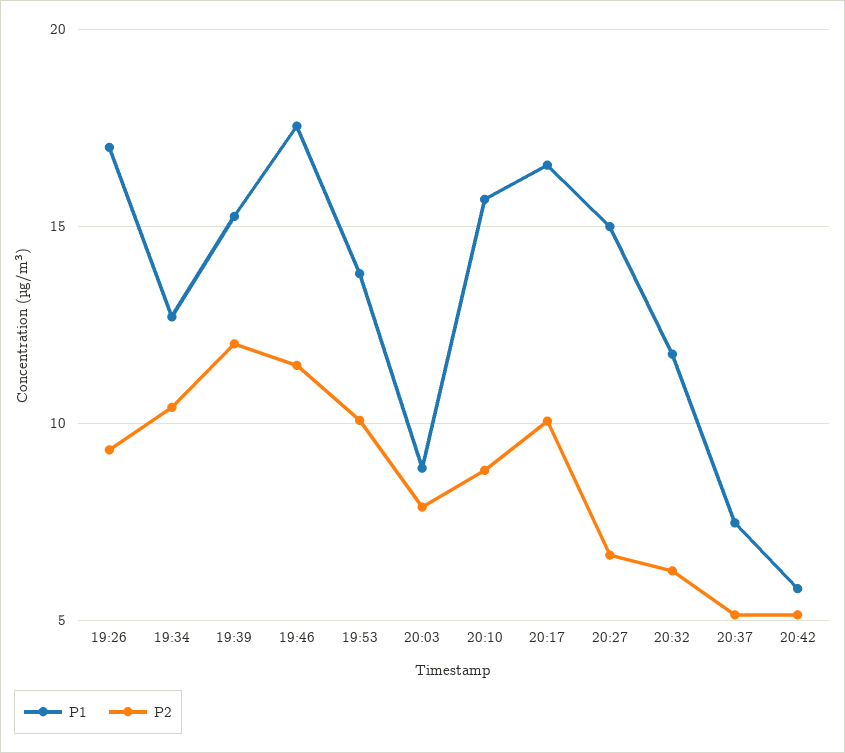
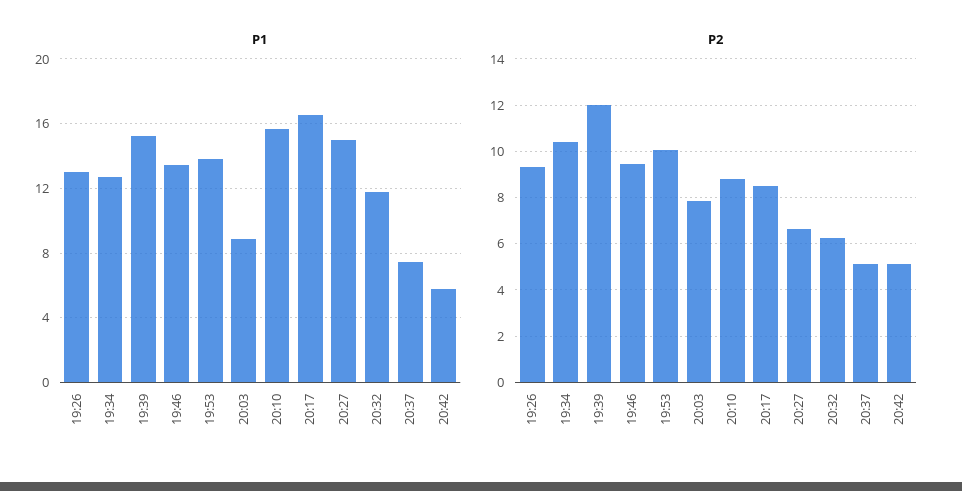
P1, 19:26: 17 -> 13
P1, 19:46: 17.5 -> 13.5
P2, 19:46: 11.5 -> 9.5
P2, 20:17: 10 -> 8.5

